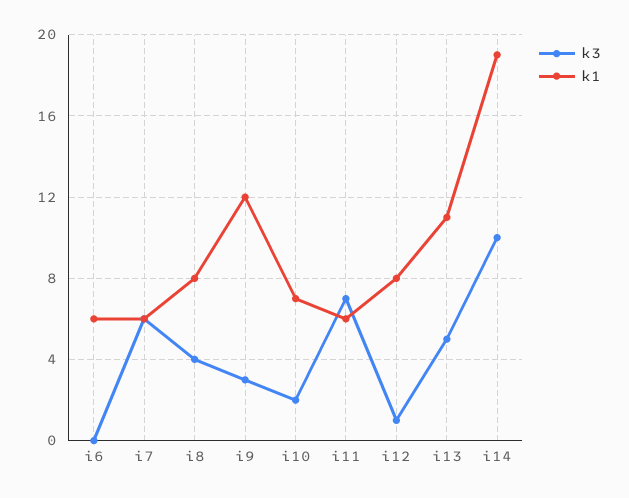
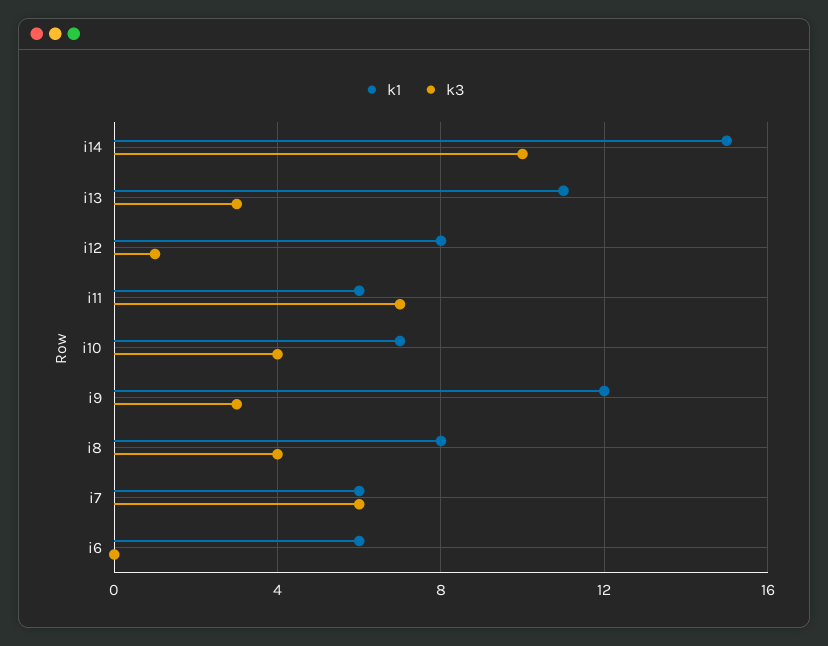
k3, i10: 2 -> 4
k3, i13: 5 -> 3
k1, i14: 19 -> 15

